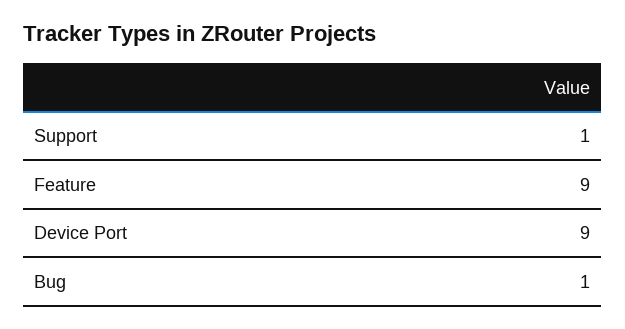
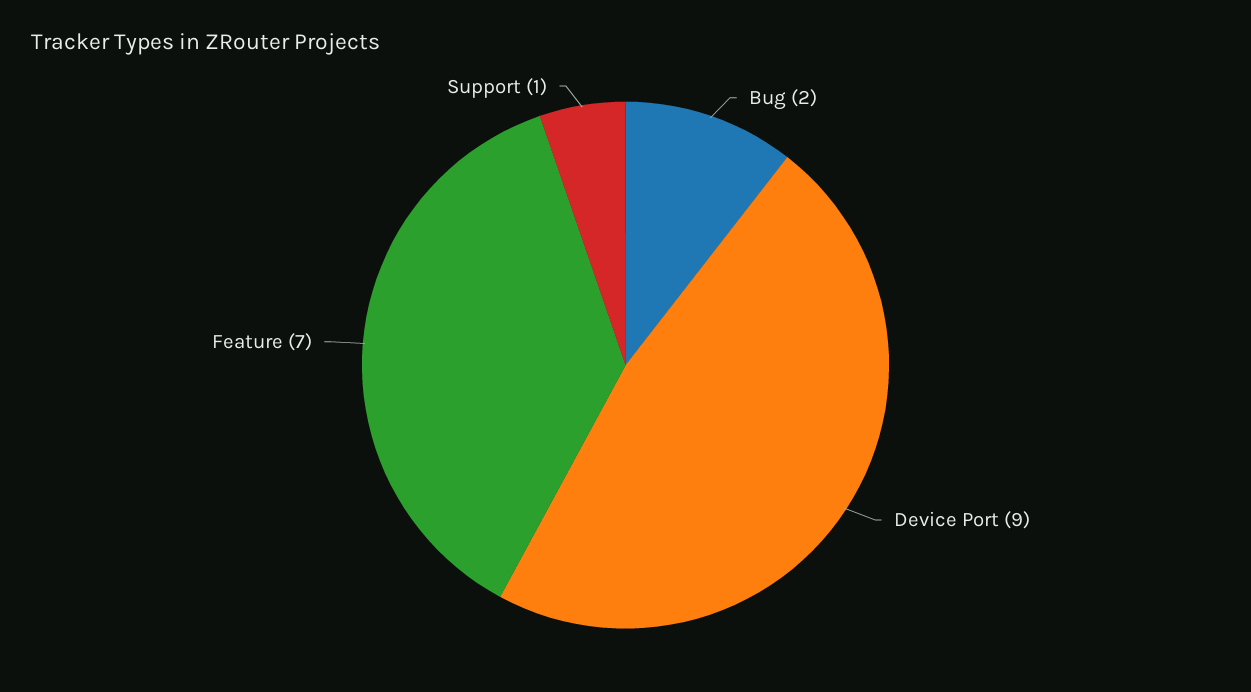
Feature: 9 -> 7
Bug: 1 -> 2

